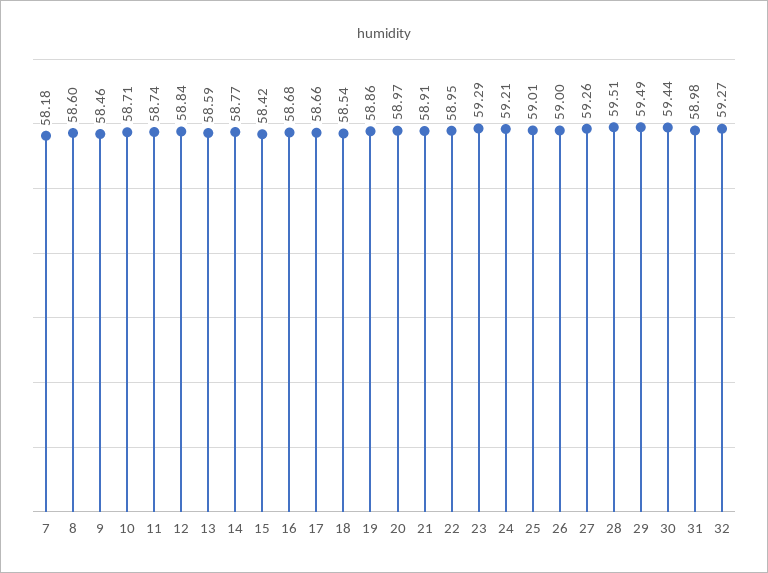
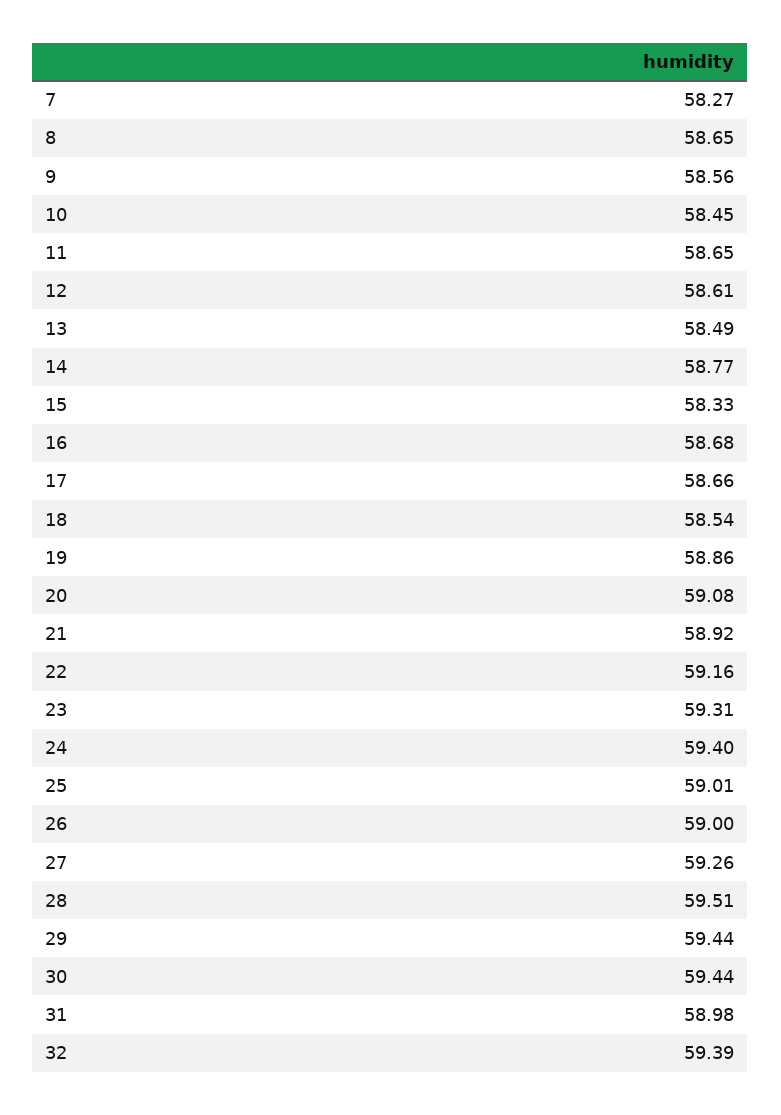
7: 58.18 -> 58.27
8: 58.6 -> 58.65
9: 58.46 -> 58.56
10: 58.71 -> 58.45
11: 58.74 -> 58.65
12: 58.84 -> 58.61
13: 58.59 -> 58.49
15: 58.42 -> 58.33
20: 58.97 -> 59.08
21: 58.91 -> 58.92
22: 58.95 -> 59.16
23: 59.29 -> 59.31
24: 59.21 -> 59.4
29: 59.49 -> 59.44
32: 59.27 -> 59.39

